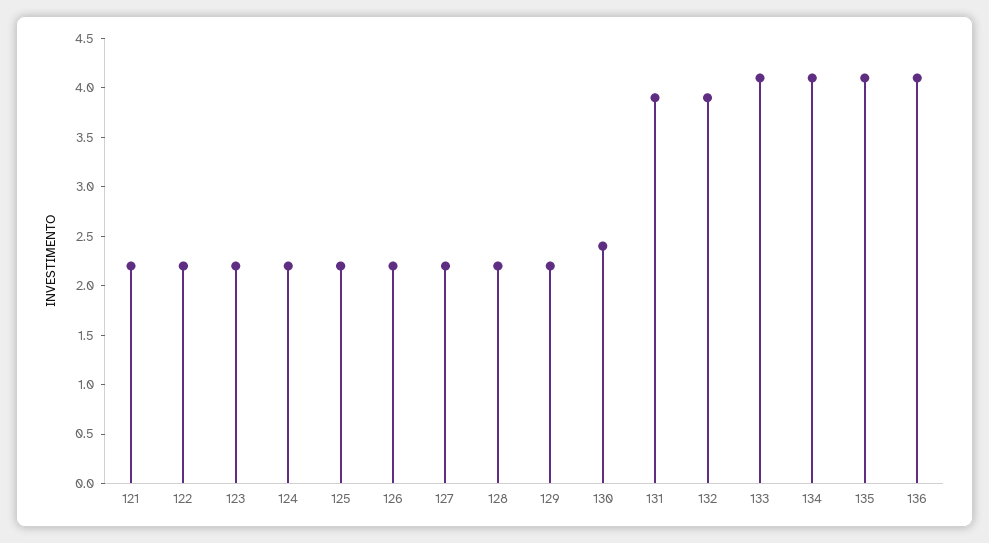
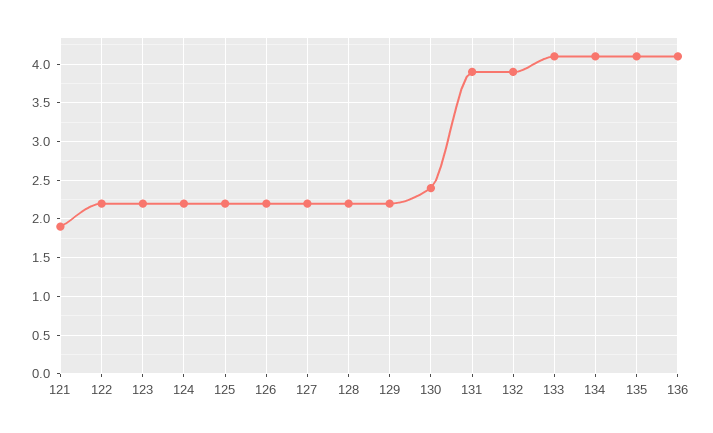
121: 2.2 -> 1.9

